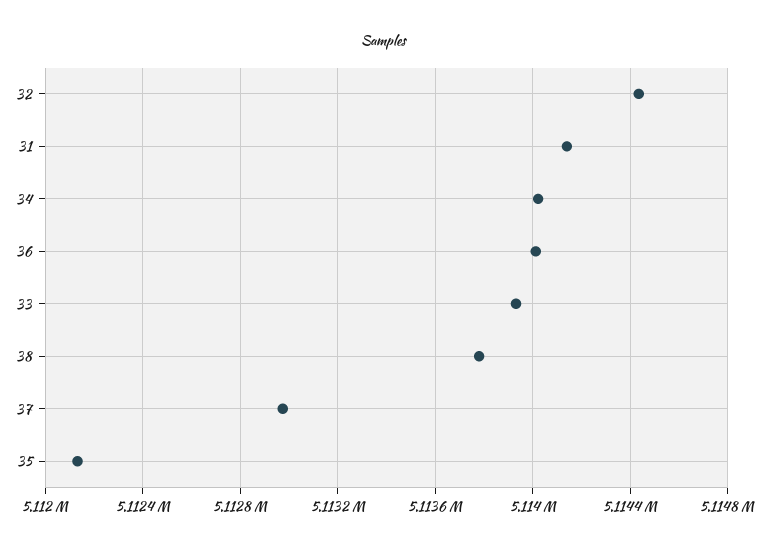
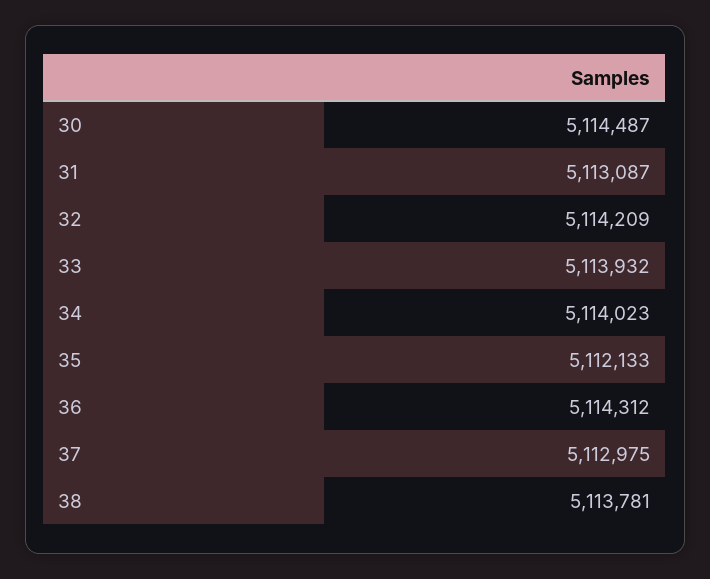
32: 5114450 -> 5114209
31: 5114150 -> 5113087
36: 5114000 -> 5114312
30: none -> 5114487

